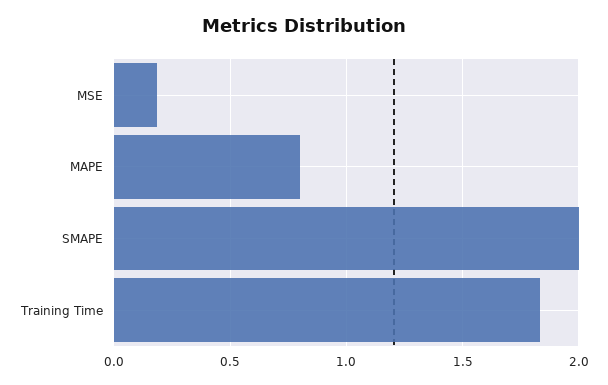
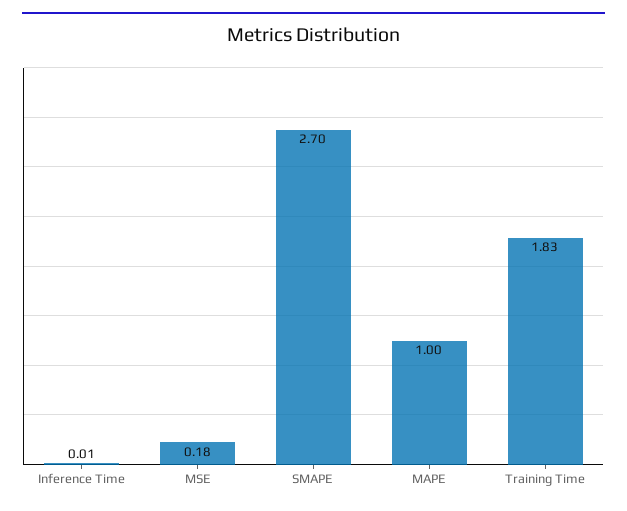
MAPE: 0.8 -> 1
SMAPE: 2 -> 2.7
Inference Time: none -> 0.01

